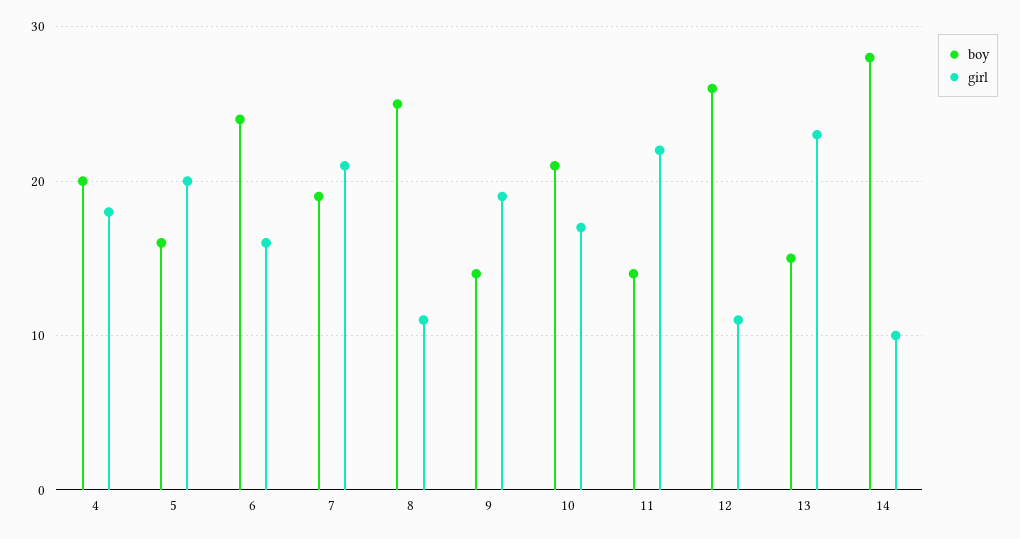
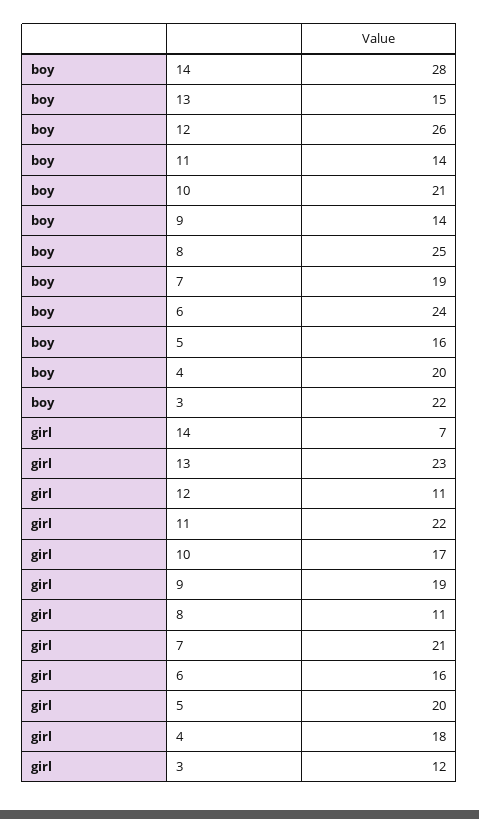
girl, 14: 10 -> 7
boy, 3: none -> 22
girl, 3: none -> 12

